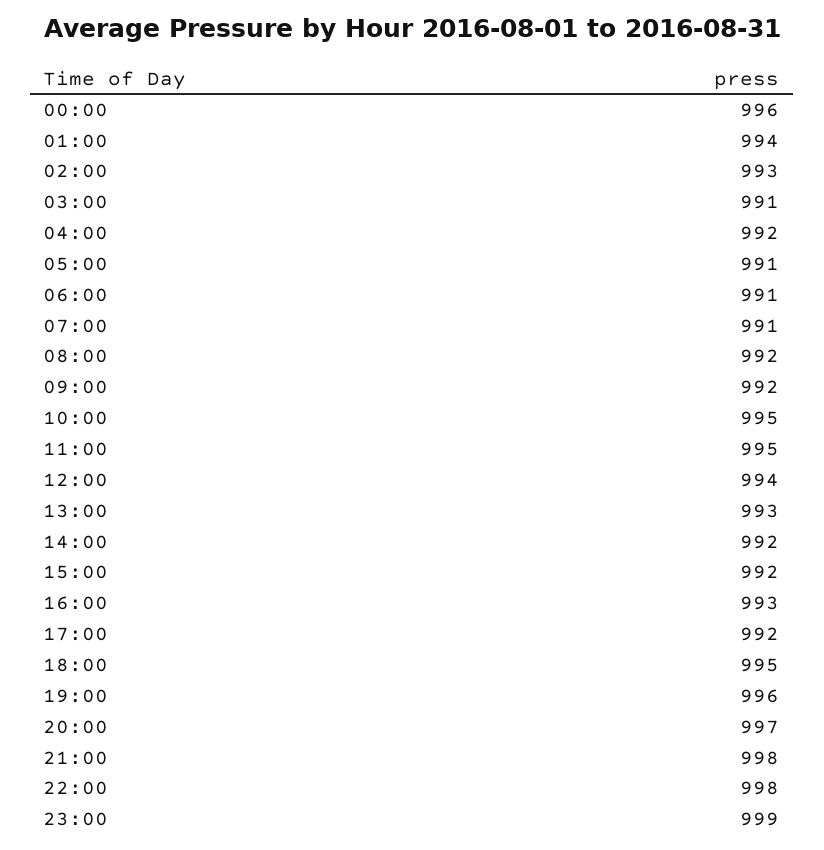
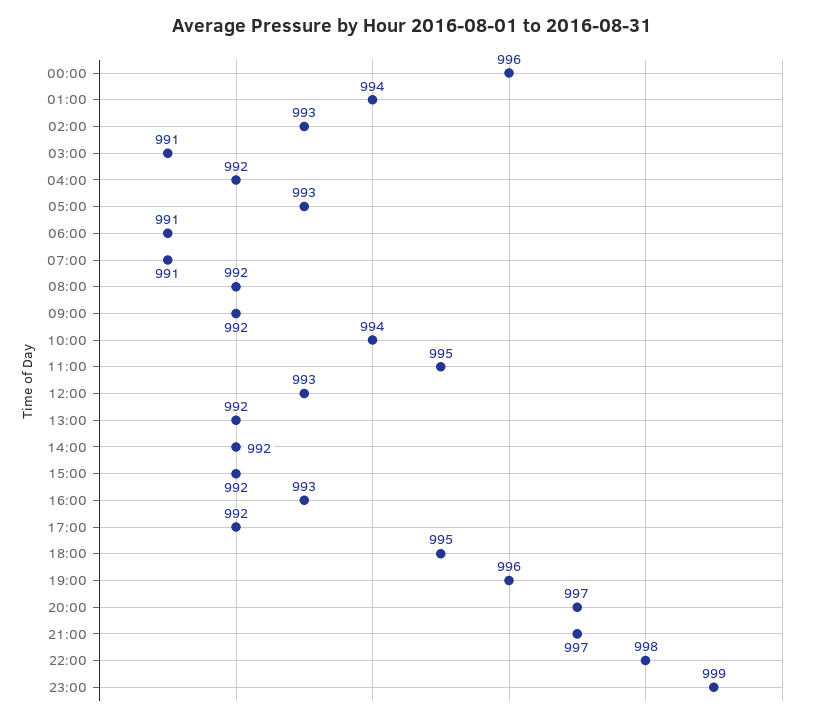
05:00: 991 -> 993
10:00: 995 -> 994
12:00: 994 -> 993
13:00: 993 -> 992
21:00: 998 -> 997

